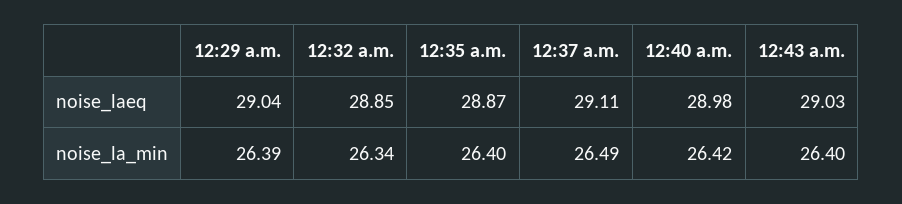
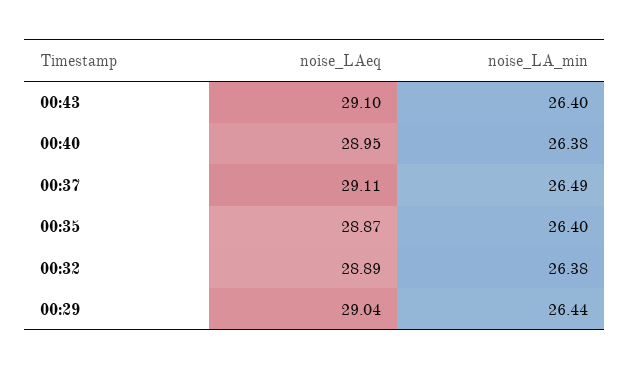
12:32 a.m., noise_laeq: 28.85 -> 28.89
12:40 a.m., noise_laeq: 28.98 -> 28.95
12:43 a.m., noise_laeq: 29.03 -> 29.1
12:29 a.m., noise_la_min: 26.39 -> 26.44
12:32 a.m., noise_la_min: 26.34 -> 26.38
12:40 a.m., noise_la_min: 26.42 -> 26.38

